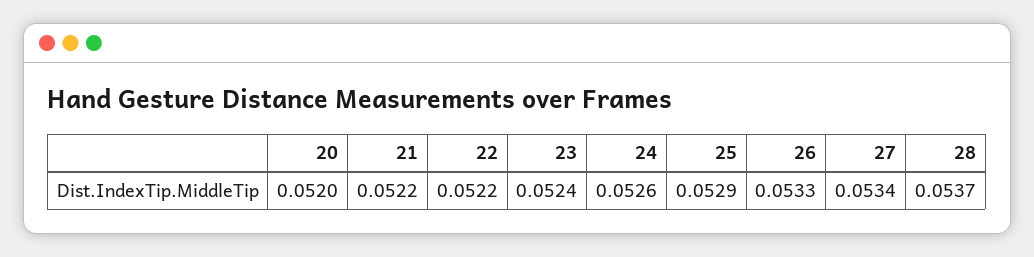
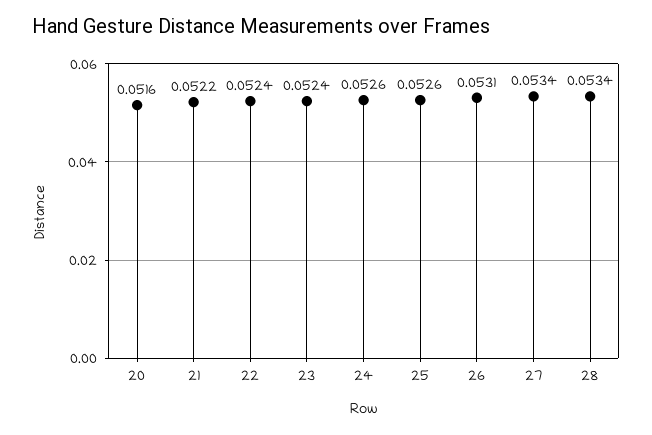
20: 0.052 -> 0.0516
22: 0.0522 -> 0.0524
25: 0.0529 -> 0.0526
26: 0.0533 -> 0.0531
28: 0.0537 -> 0.0534

